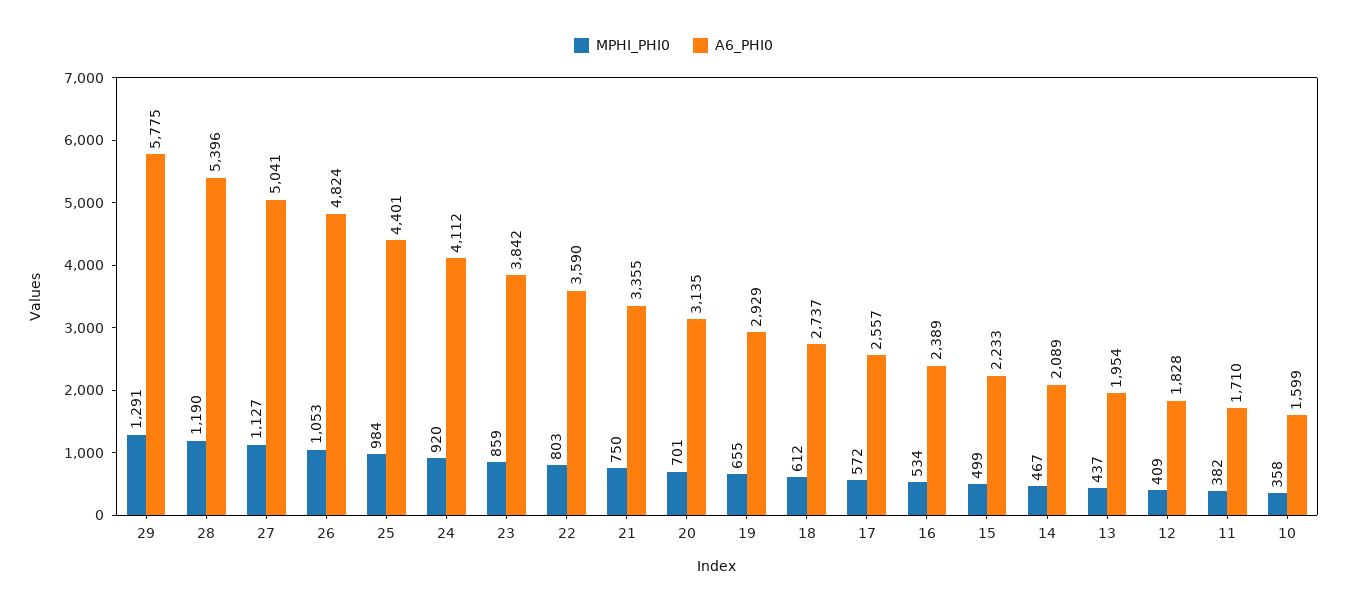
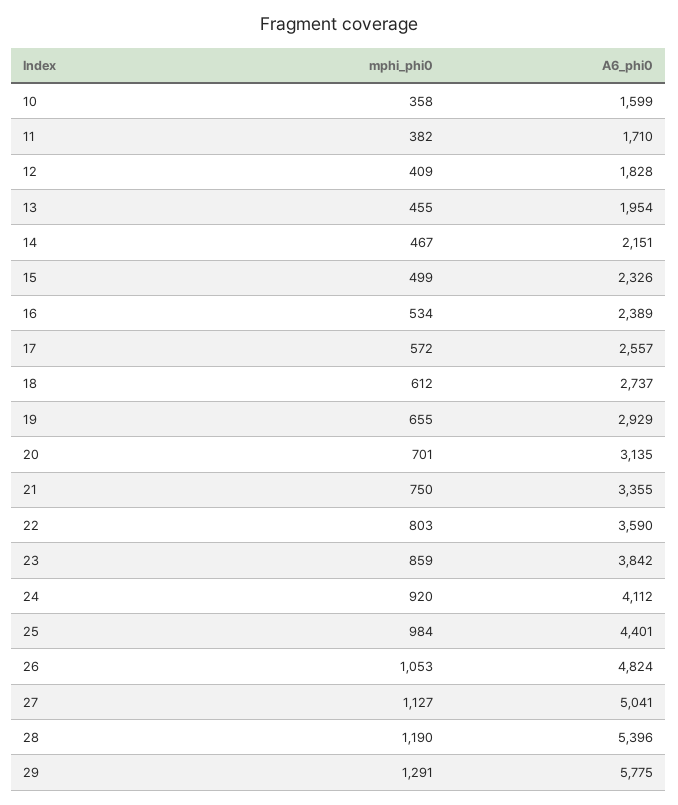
A6_PHI0, 15: 2233 -> 2326
A6_PHI0, 14: 2089 -> 2151
MPHI_PHI0, 13: 437 -> 455

